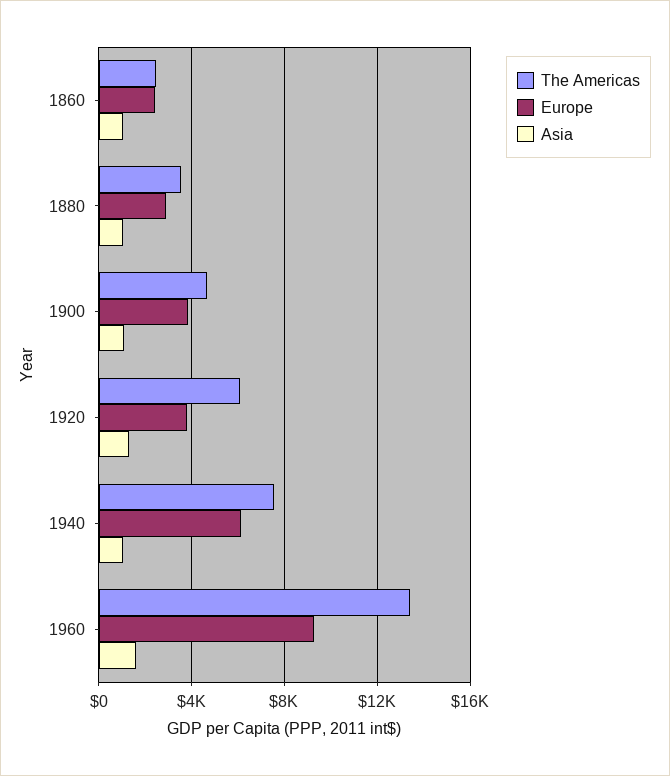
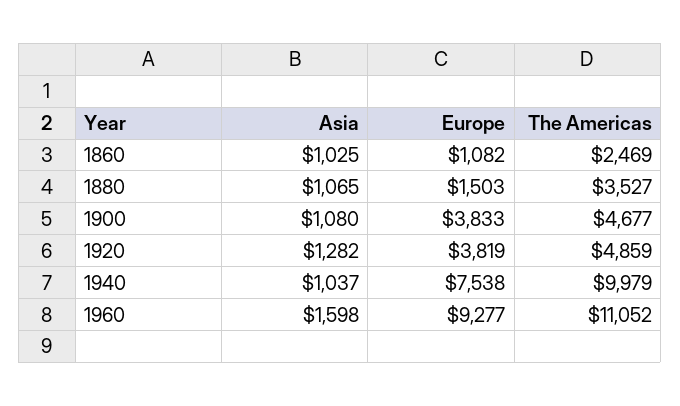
Europe, 1860: 2500 -> 1082
Europe, 1880: 3000 -> 1503
The Americas, 1920: 6000 -> 4859
The Americas, 1940: 7500 -> 9979
Europe, 1940: 6000 -> 7538
The Americas, 1960: 13500 -> 11052

